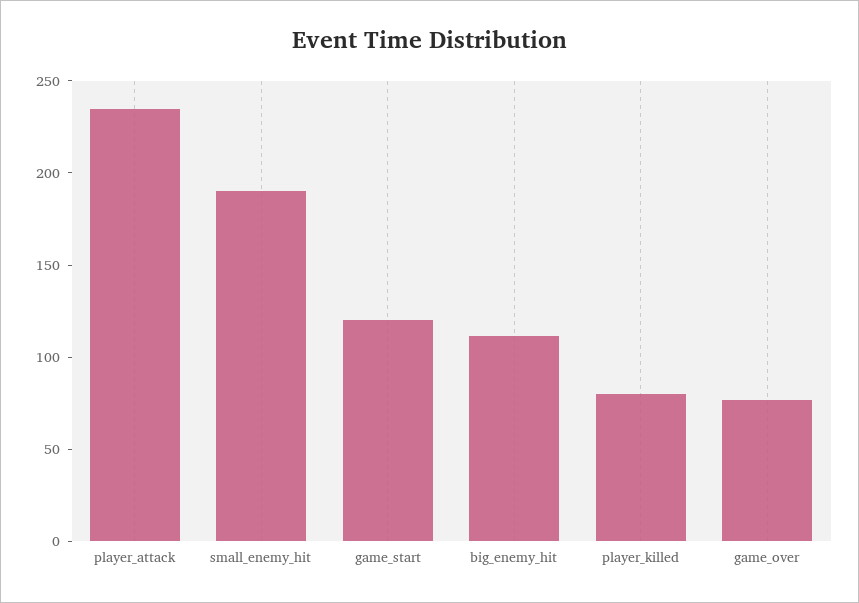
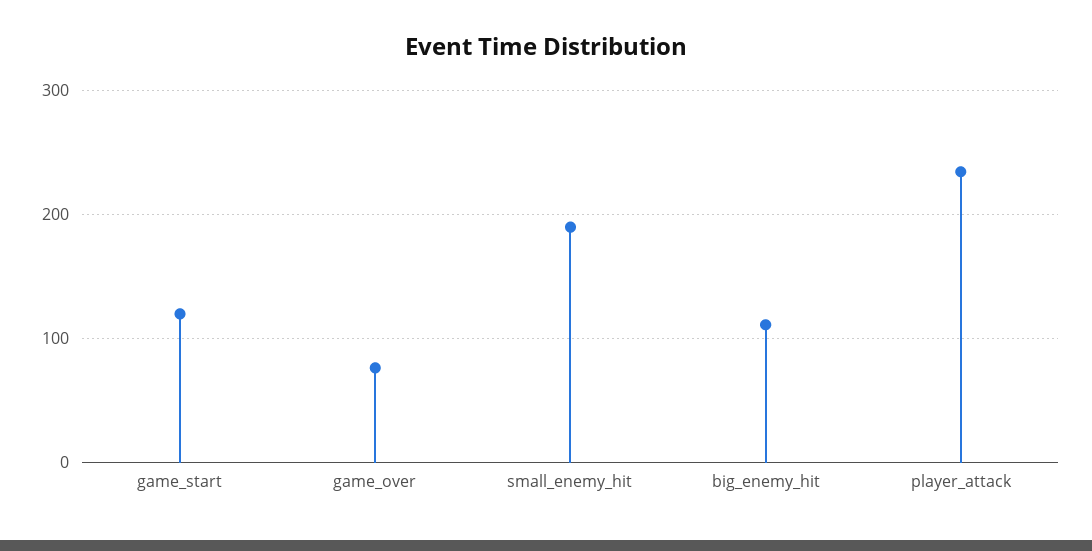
player_killed: 80 -> none

